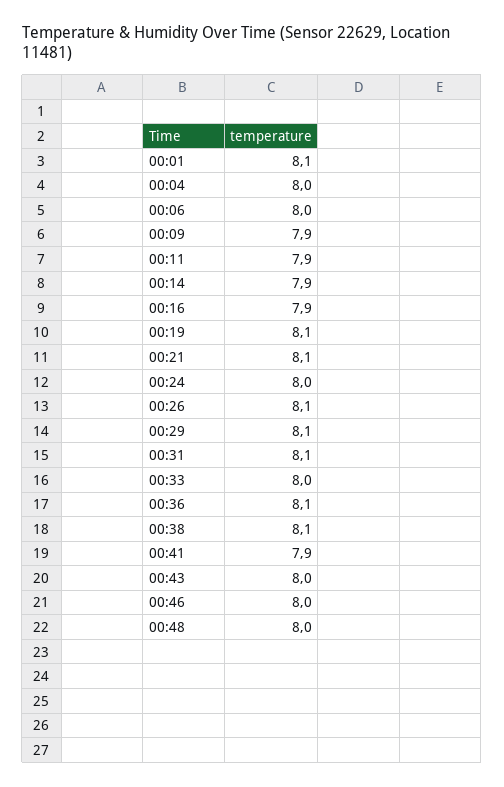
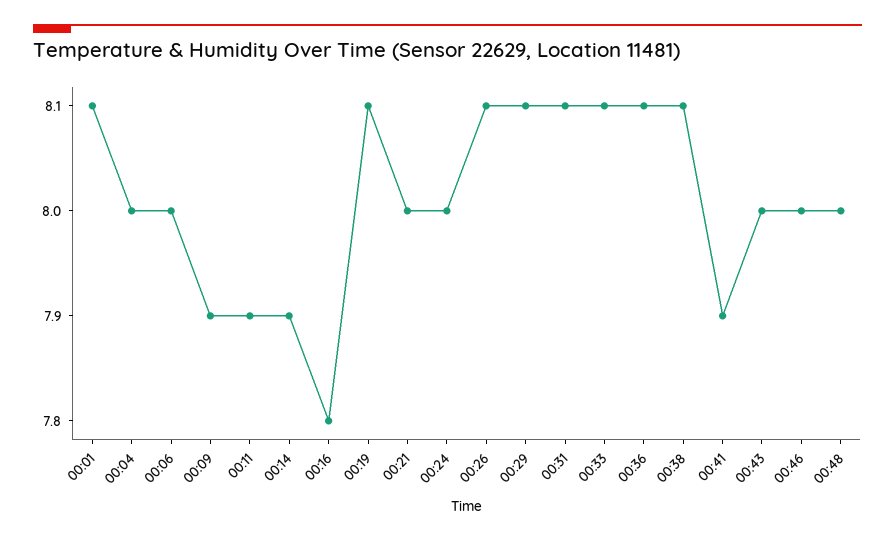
00:16: 7.9 -> 7.8
00:21: 8.1 -> 8
00:33: 8 -> 8.1

